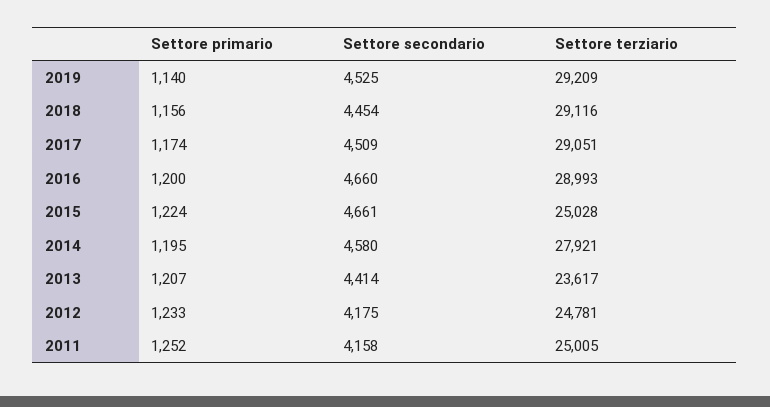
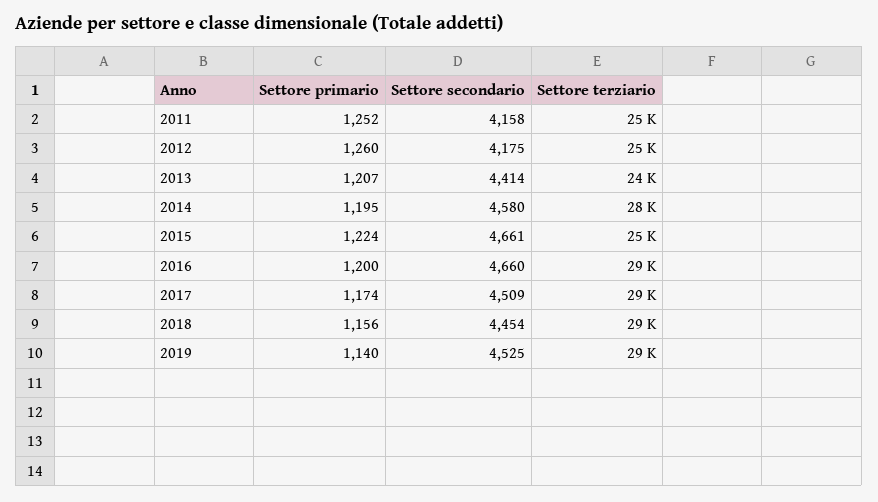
Settore primario, 2012: 1233 -> 1260

